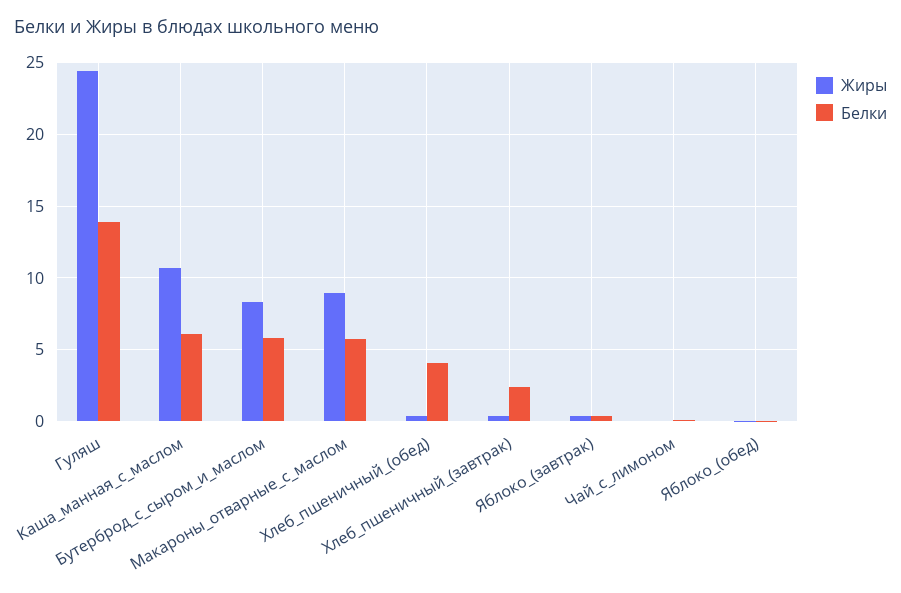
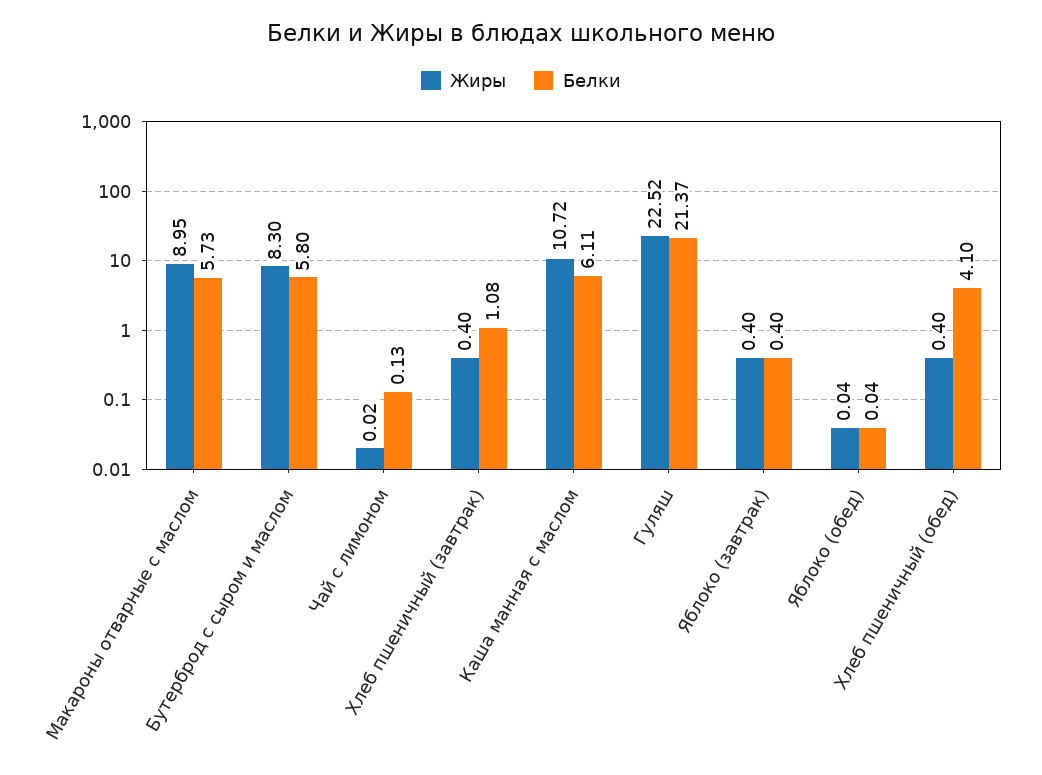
Жиры, Гуляш: 24.5 -> 22.52
Белки, Гуляш: 14 -> 21.37
Белки, Хлеб_пшеничный_(завтрак): 2.5 -> 1.08

